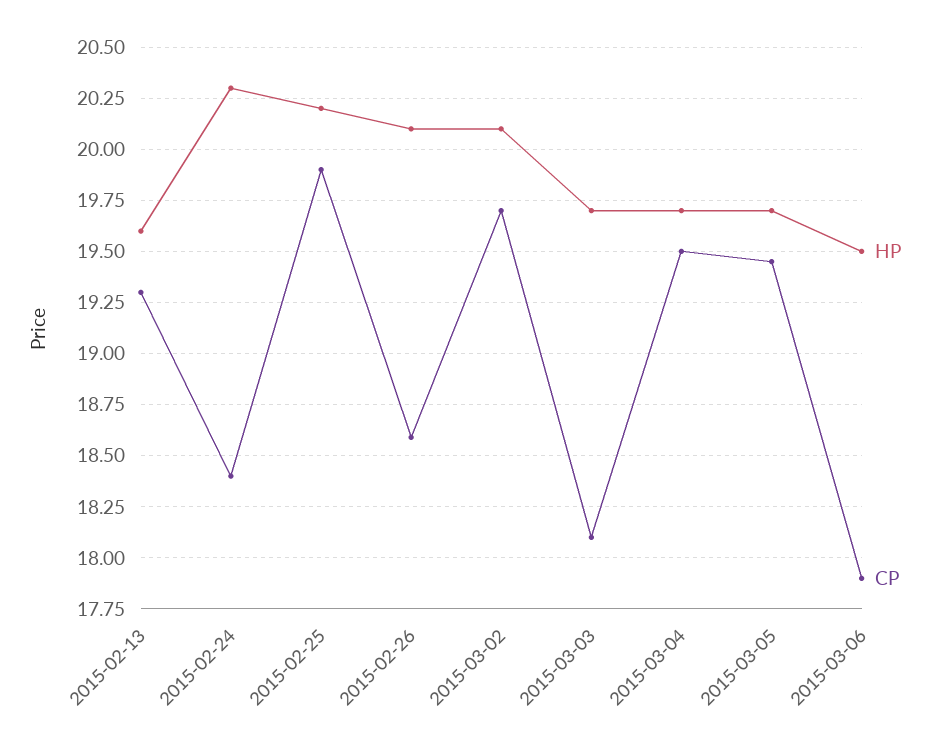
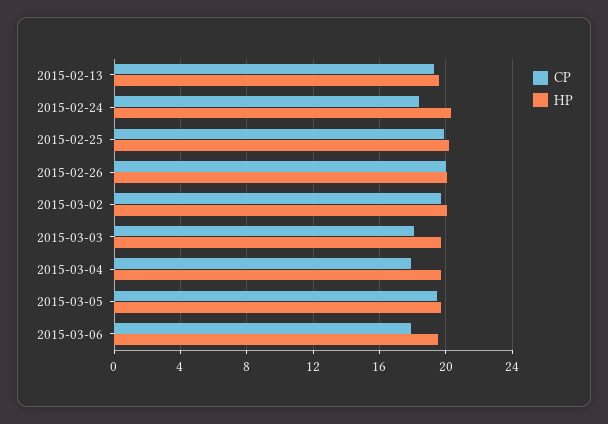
CP, 2015-02-26: 18.6 -> 20
CP, 2015-03-04: 19.5 -> 18

